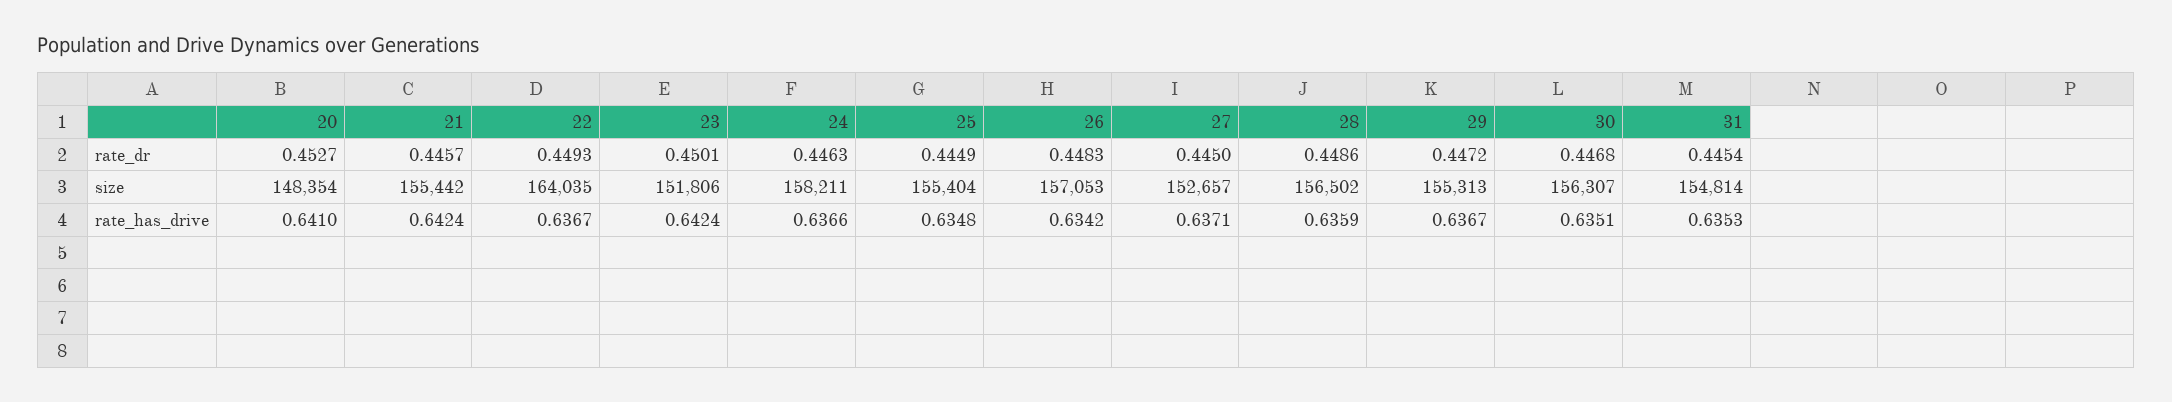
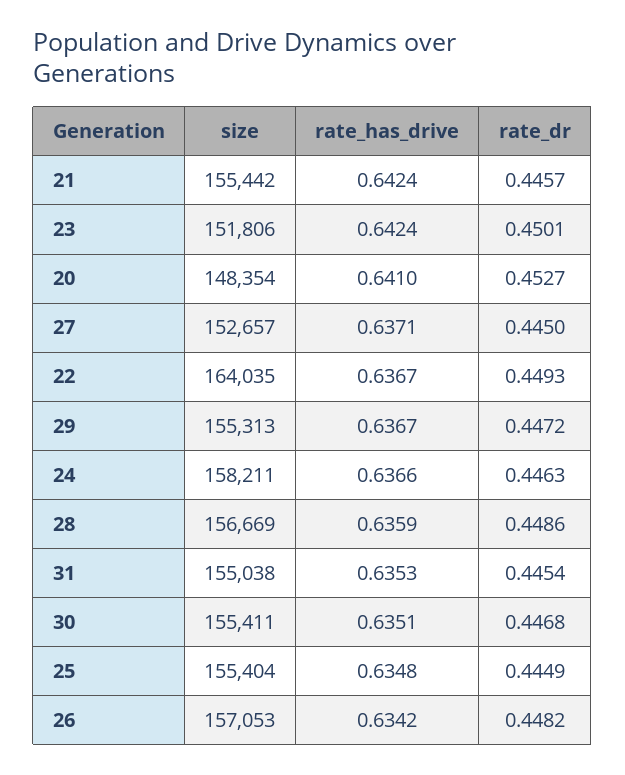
26, rate_dr: 0.4483 -> 0.4482
28, size: 156502 -> 156669
30, size: 156307 -> 155411
31, size: 154814 -> 155038

